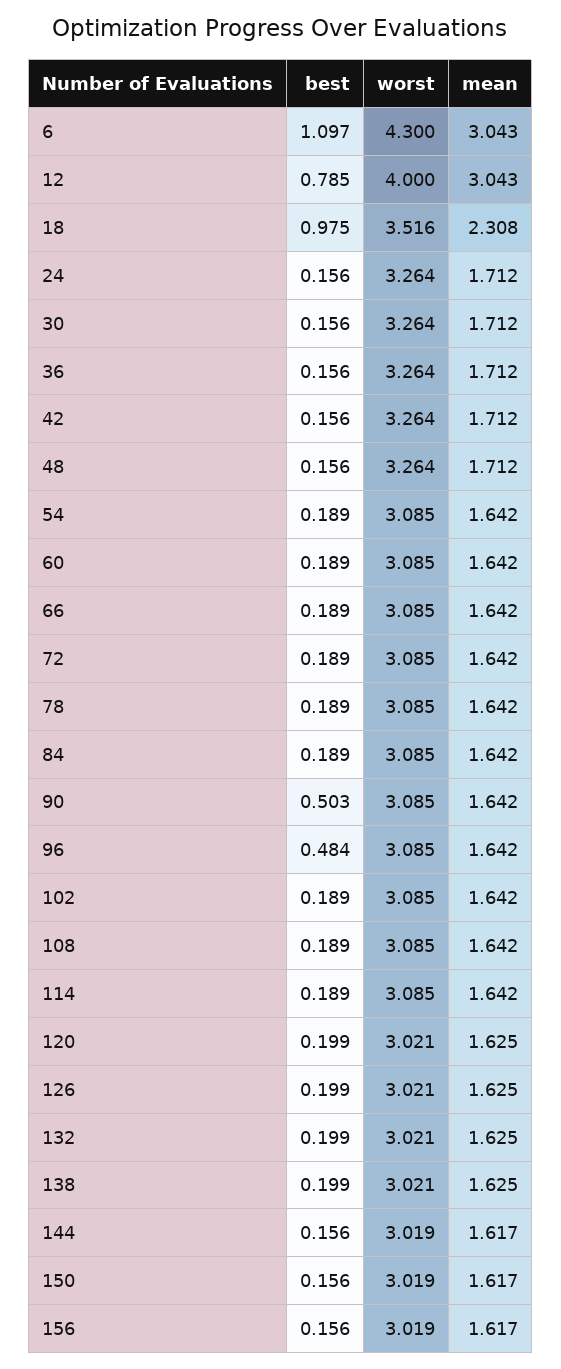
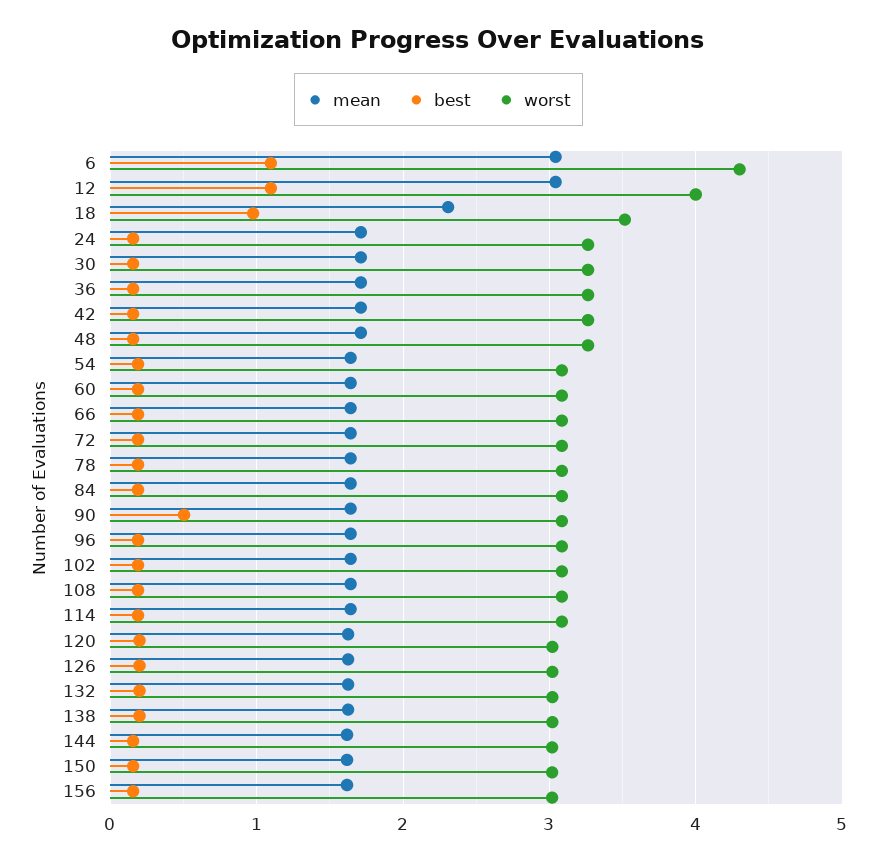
best, 12: 0.785 -> 1.1
best, 96: 0.484 -> 0.2

